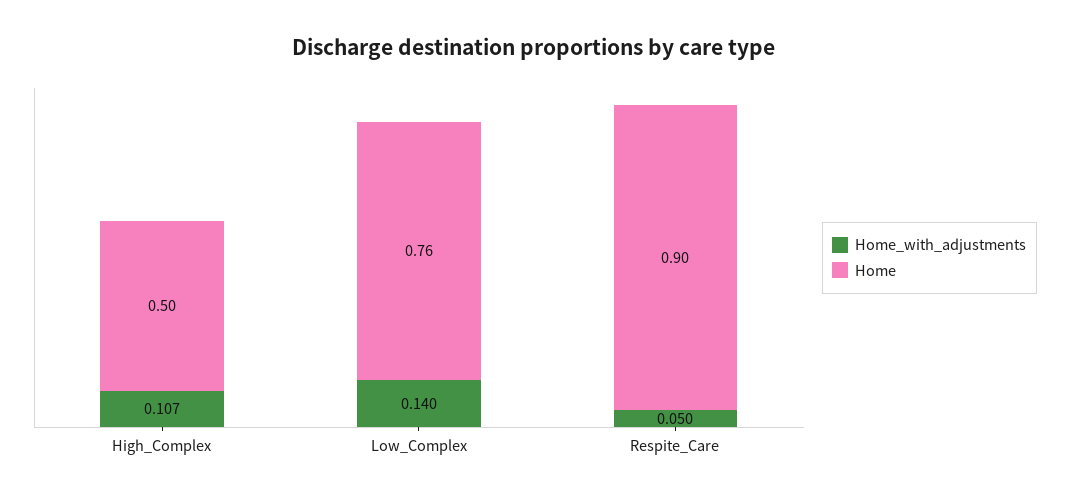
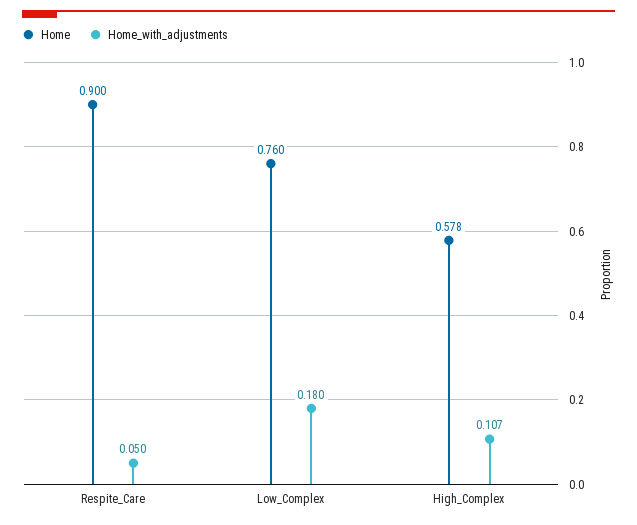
Home, High_Complex: 0.5 -> 0.578
Home_with_adjustments, Low_Complex: 0.14 -> 0.18

